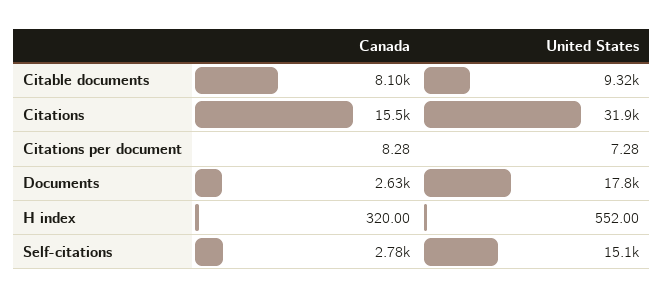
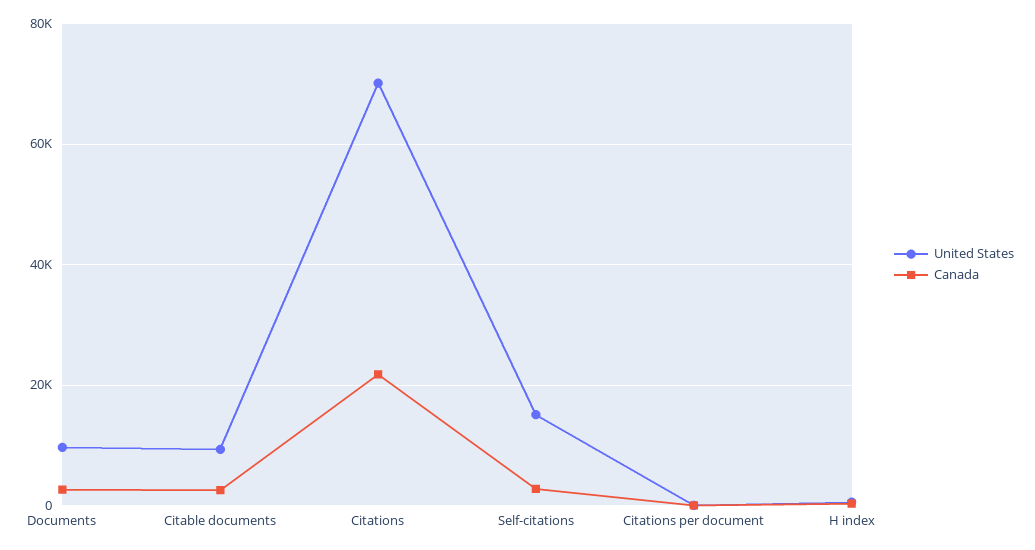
Canada, Citable documents: 8100 -> 2000
Canada, Citations: 15500 -> 22000
United States, Citations: 31900 -> 70000
United States, Documents: 17800 -> 10000

